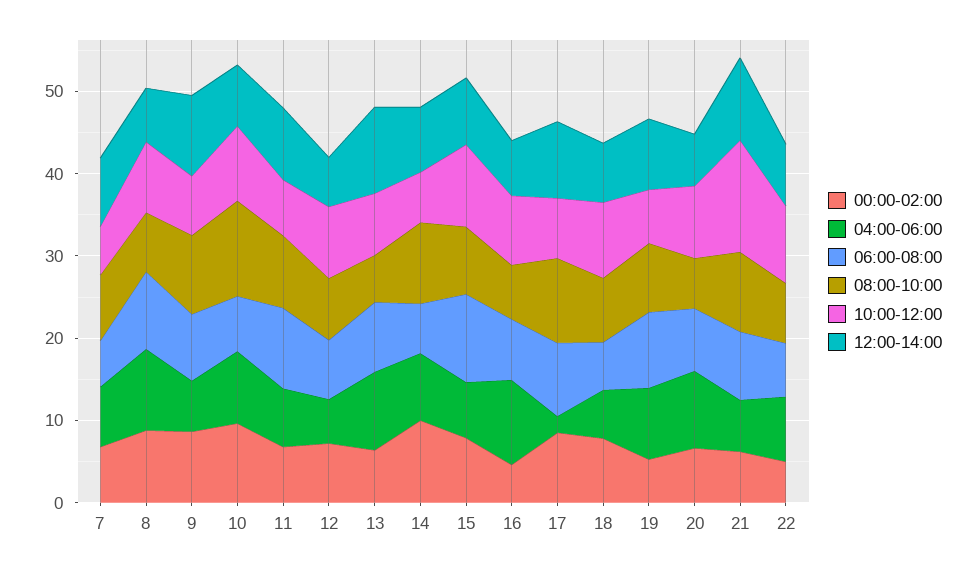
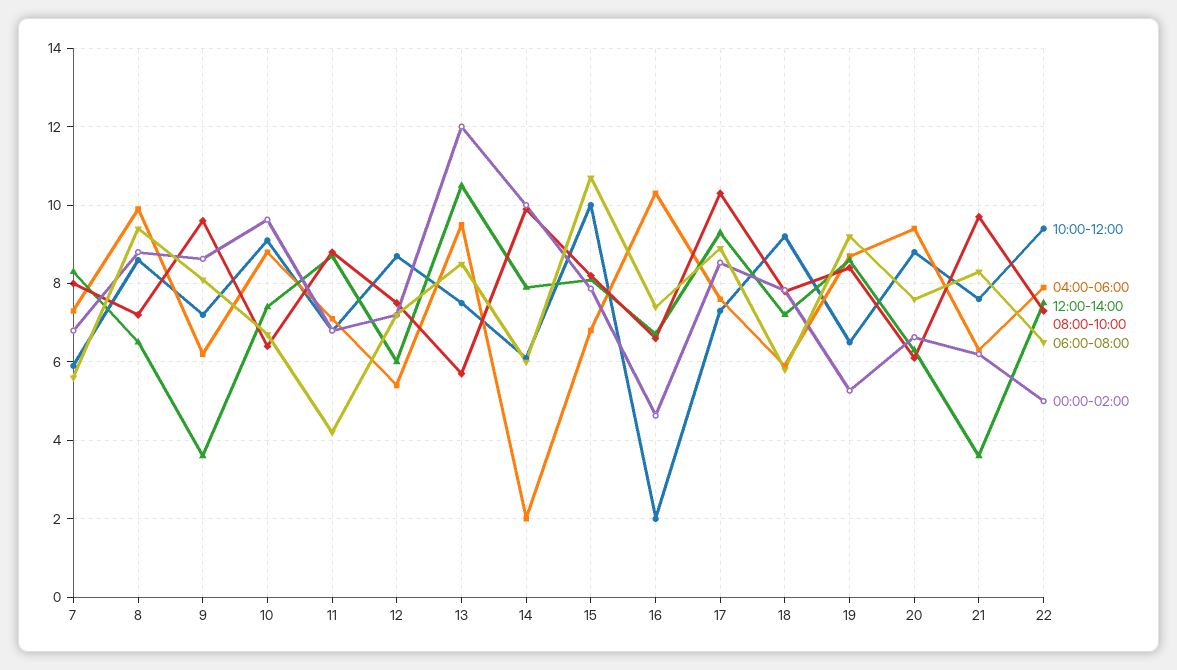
12:00-14:00, 9: 10 -> 3.6
08:00-10:00, 10: 12 -> 6.4
06:00-08:00, 11: 10 -> 4.2
00:00-02:00, 13: 6 -> 12
04:00-06:00, 14: 8 -> 2
10:00-12:00, 16: 8 -> 2
04:00-06:00, 17: 2 -> 7.6
10:00-12:00, 21: 14 -> 7.6
12:00-14:00, 21: 10 -> 3.6

